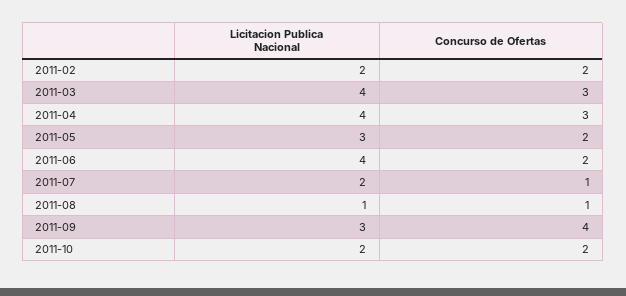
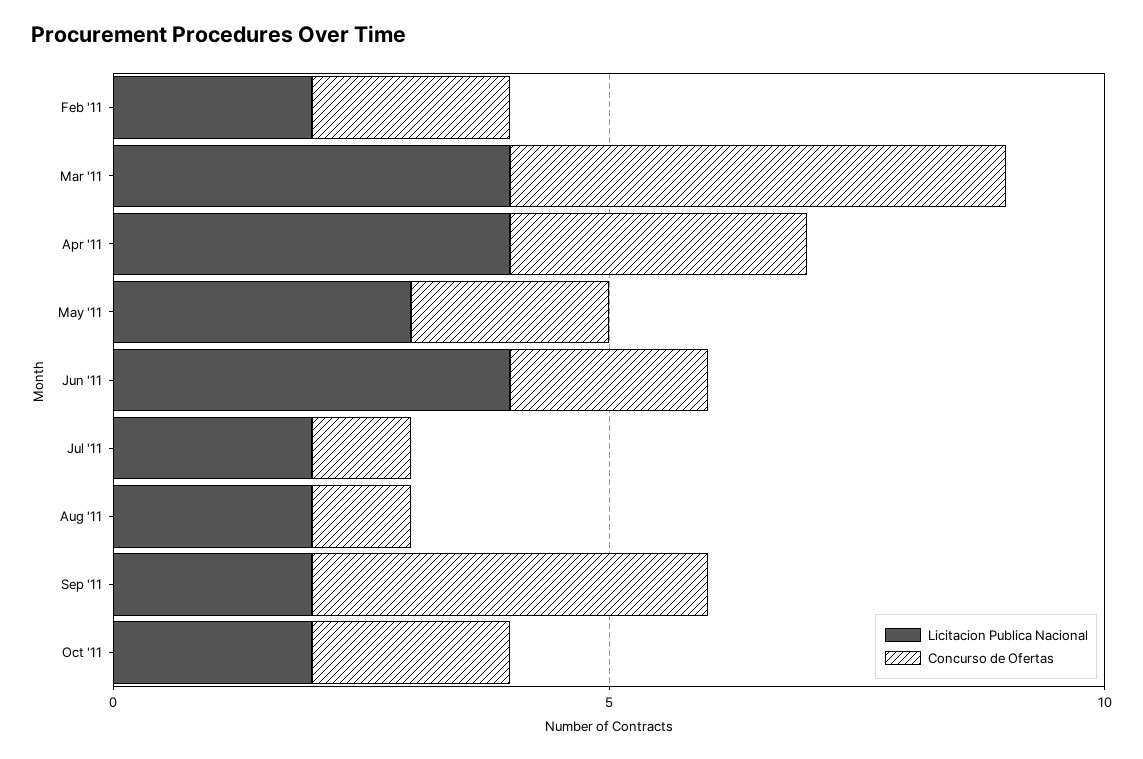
Concurso de Ofertas, 2011-03: 3 -> 5
Licitacion Publica Nacional, 2011-08: 1 -> 2
Licitacion Publica Nacional, 2011-09: 3 -> 2

